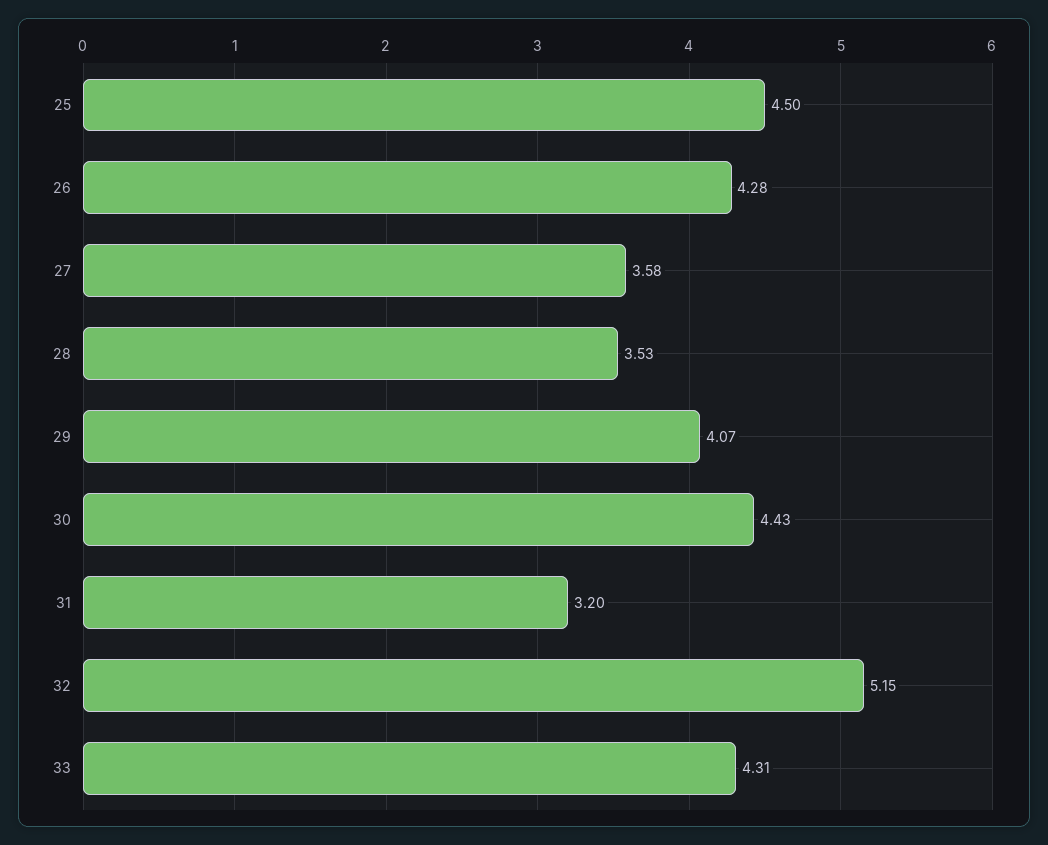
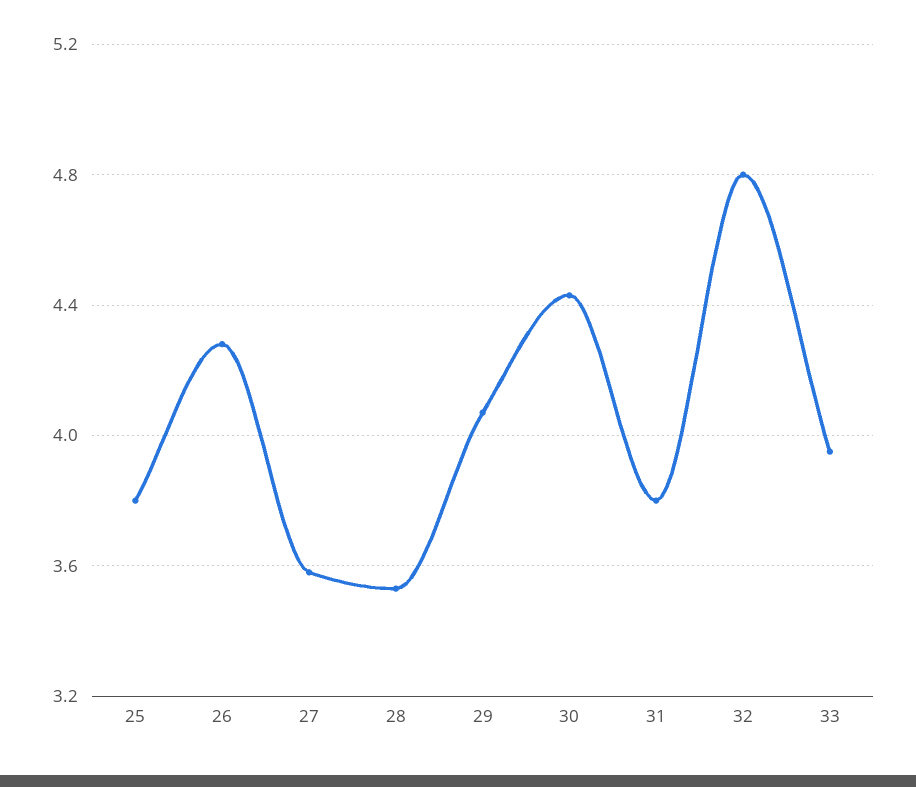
25: 4.5 -> 3.8
31: 3.2 -> 3.8
32: 5.15 -> 4.8
33: 4.31 -> 3.95

